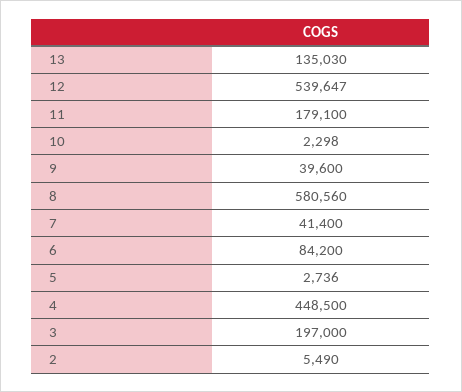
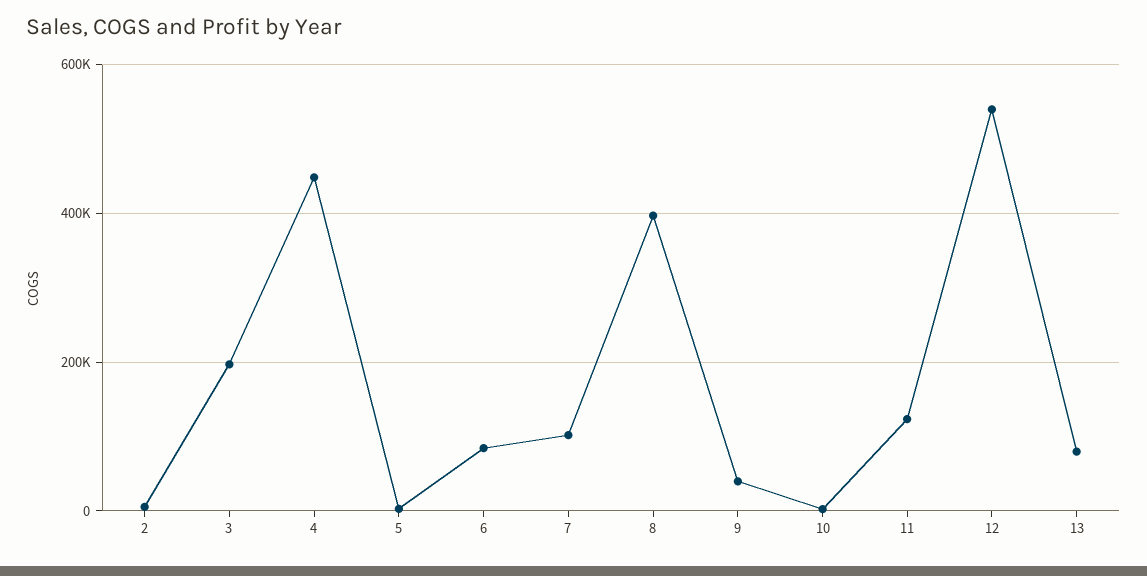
13: 135030 -> 80000
11: 179100 -> 120000
8: 580560 -> 400000
7: 41400 -> 100000

